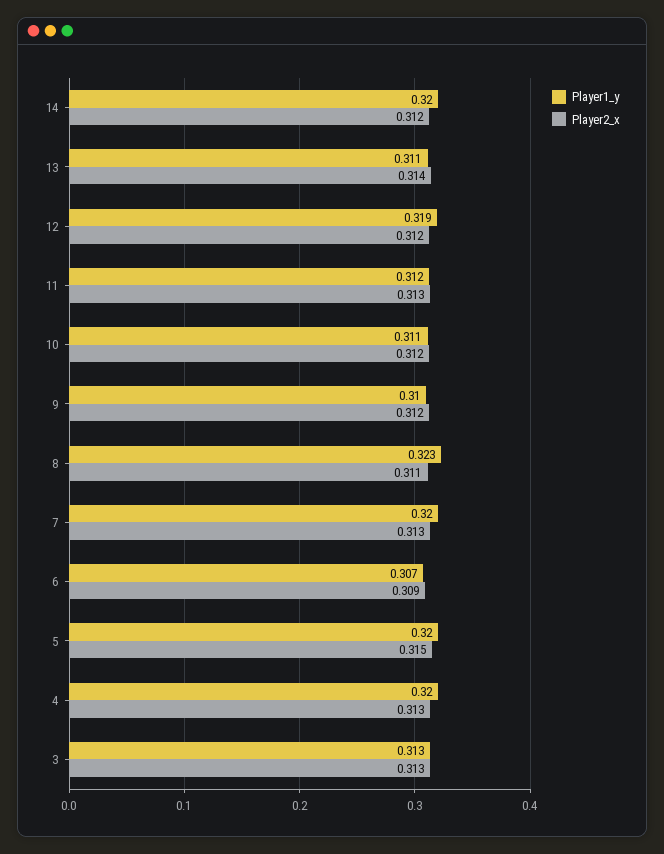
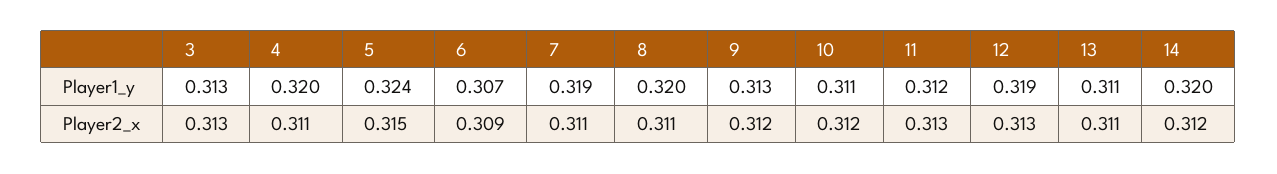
Player2_x, 13: 0.314 -> 0.311
Player2_x, 12: 0.312 -> 0.313
Player1_y, 9: 0.31 -> 0.313
Player1_y, 8: 0.323 -> 0.32
Player1_y, 7: 0.32 -> 0.319
Player2_x, 7: 0.313 -> 0.311
Player1_y, 5: 0.32 -> 0.324
Player2_x, 4: 0.313 -> 0.311

